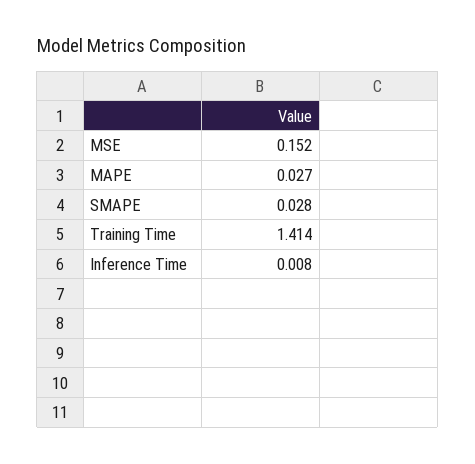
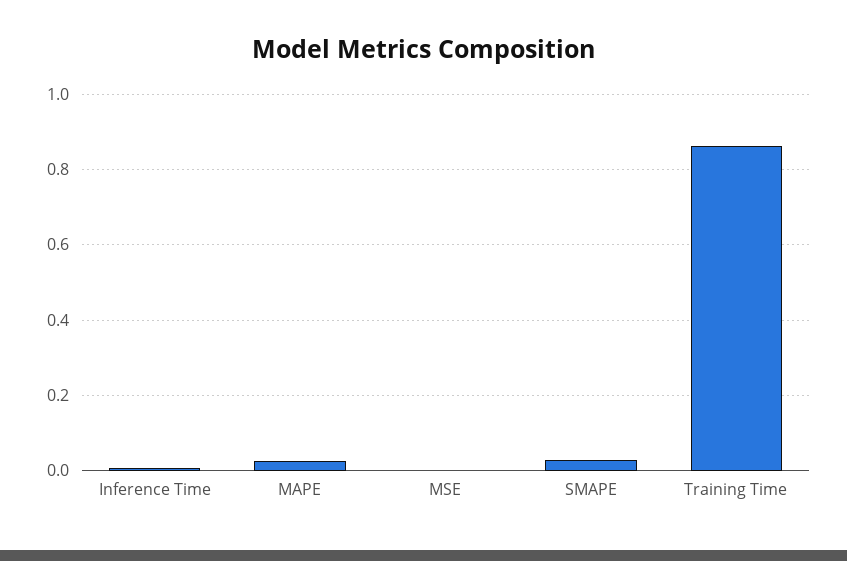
MSE: 0.152 -> 0
Training Time: 1.414 -> 0.86

